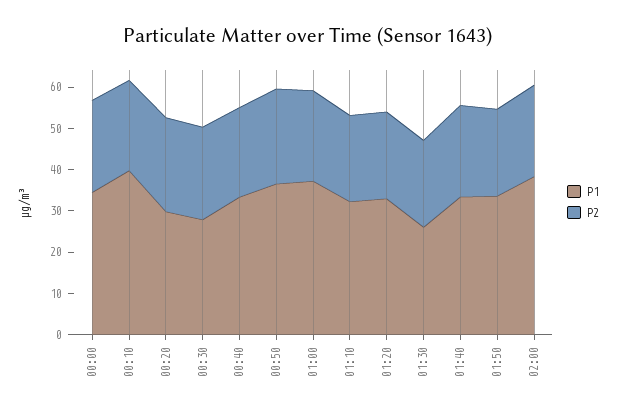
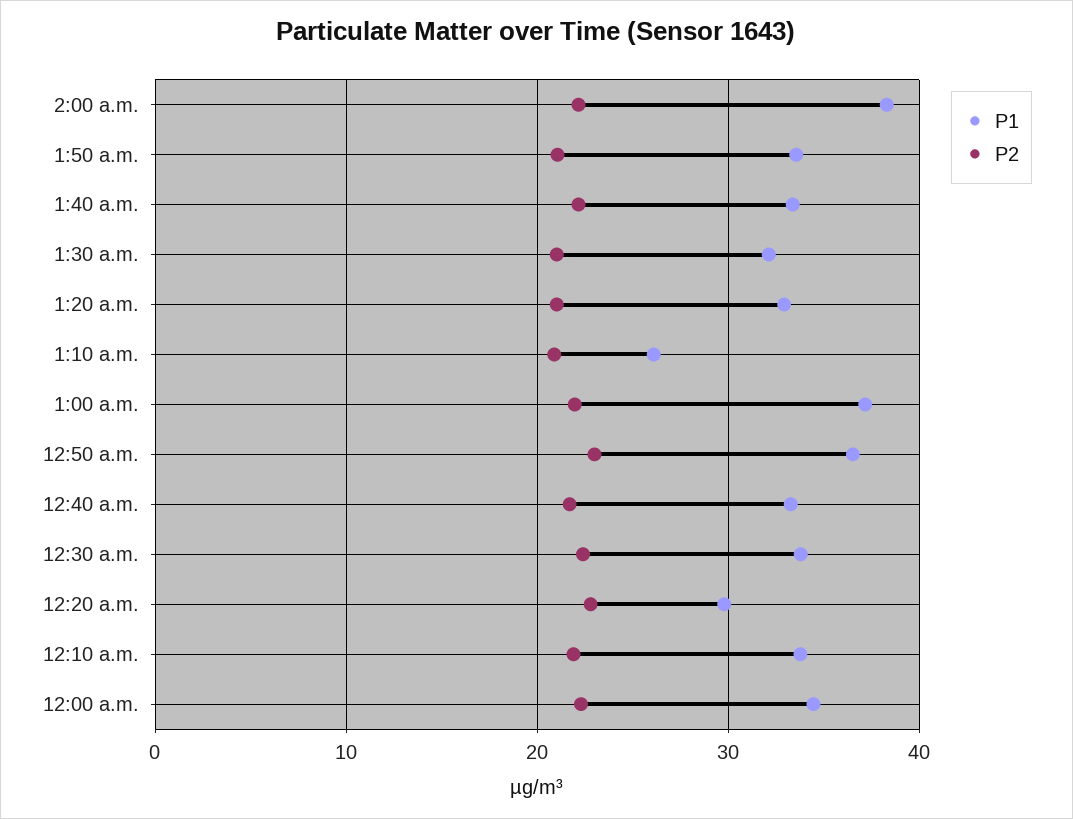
P1, 00:10: 40 -> 34
P1, 00:30: 28 -> 34
P1, 01:10: 32 -> 26
P1, 01:30: 26 -> 32

